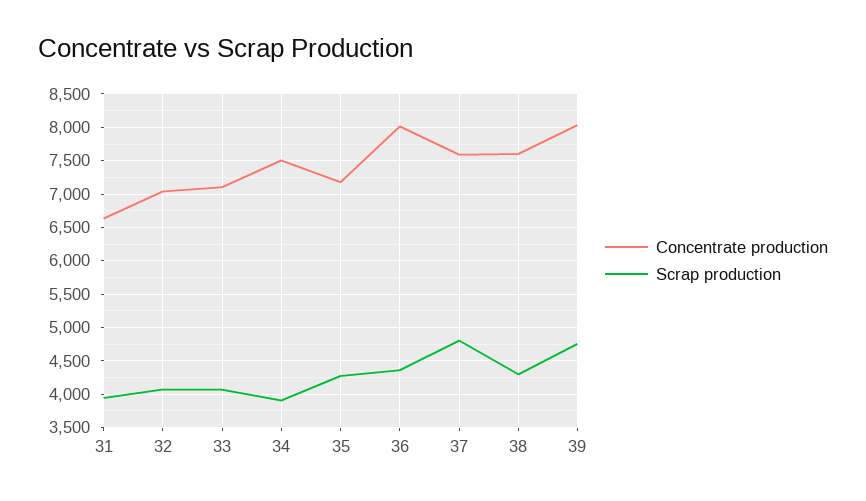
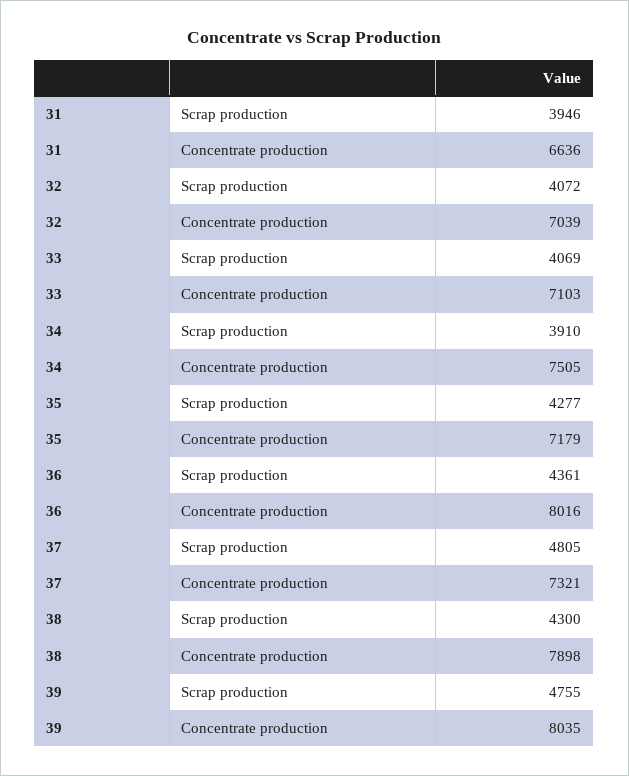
Concentrate production, 37: 7600 -> 7321
Concentrate production, 38: 7600 -> 7898

